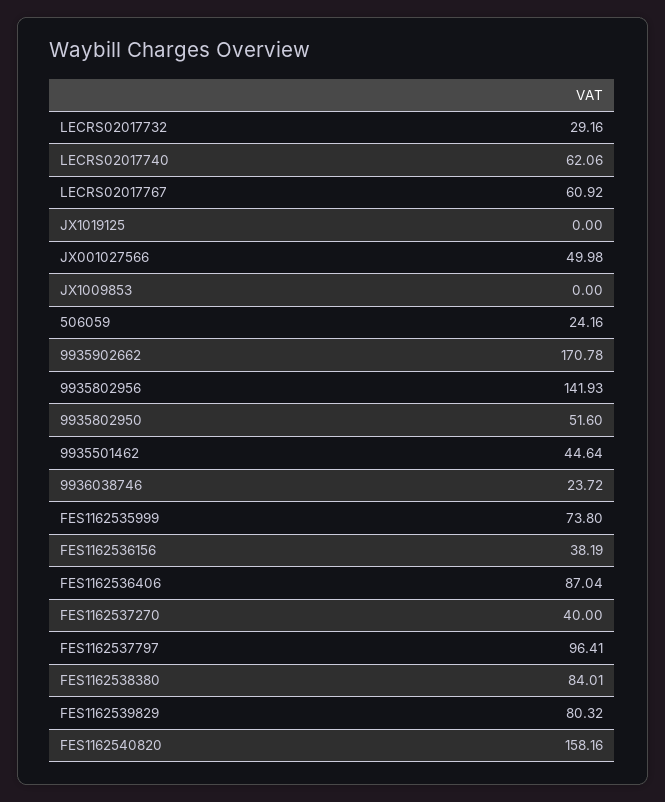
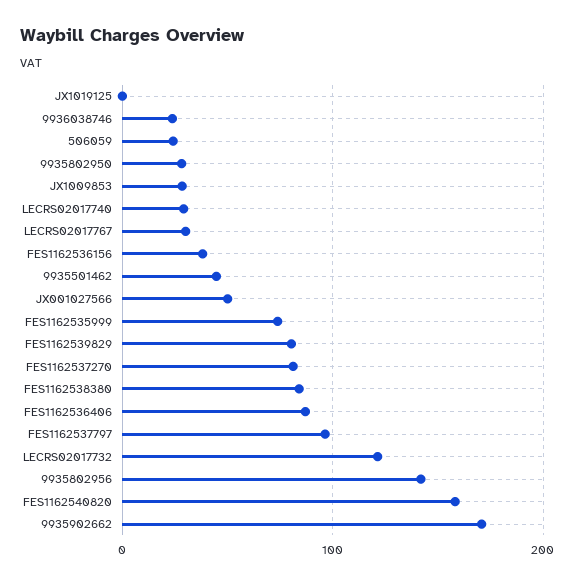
LECRS02017732: 29.16 -> 120
LECRS02017740: 62.06 -> 30
LECRS02017767: 60.92 -> 30
JX1009853: 0 -> 30
9935802950: 51.6 -> 30
FES1162537270: 40 -> 80

